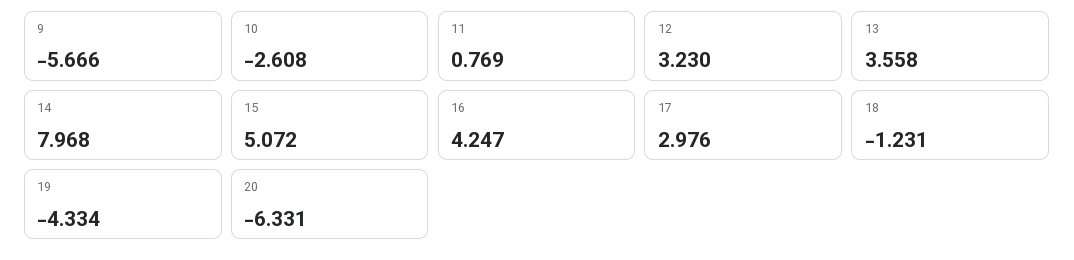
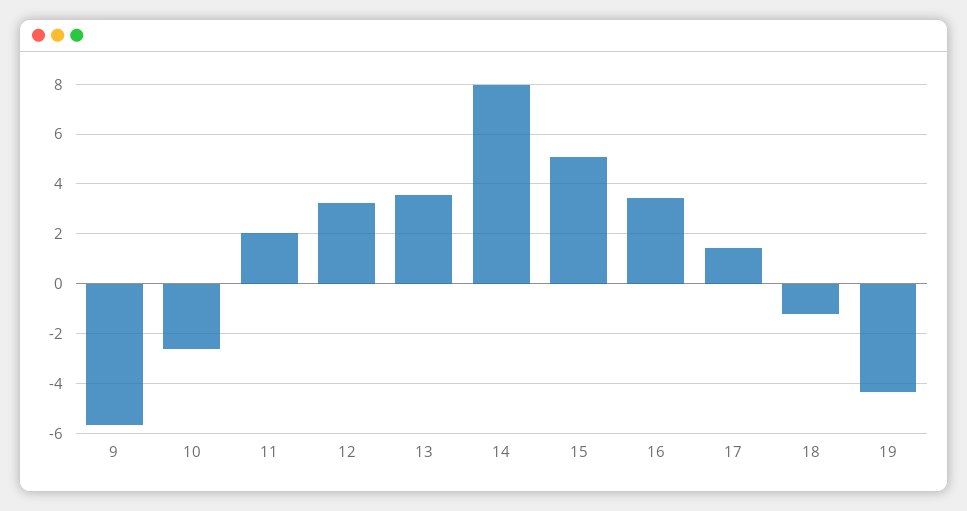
11: 0.769 -> 2
16: 4.247 -> 3.5
17: 2.976 -> 1.5
20: -6.331 -> none

